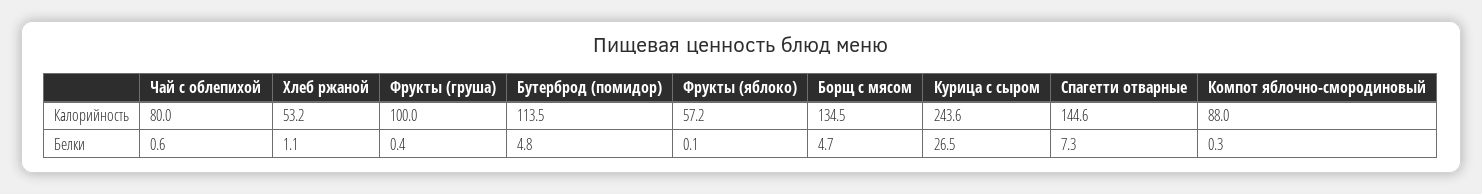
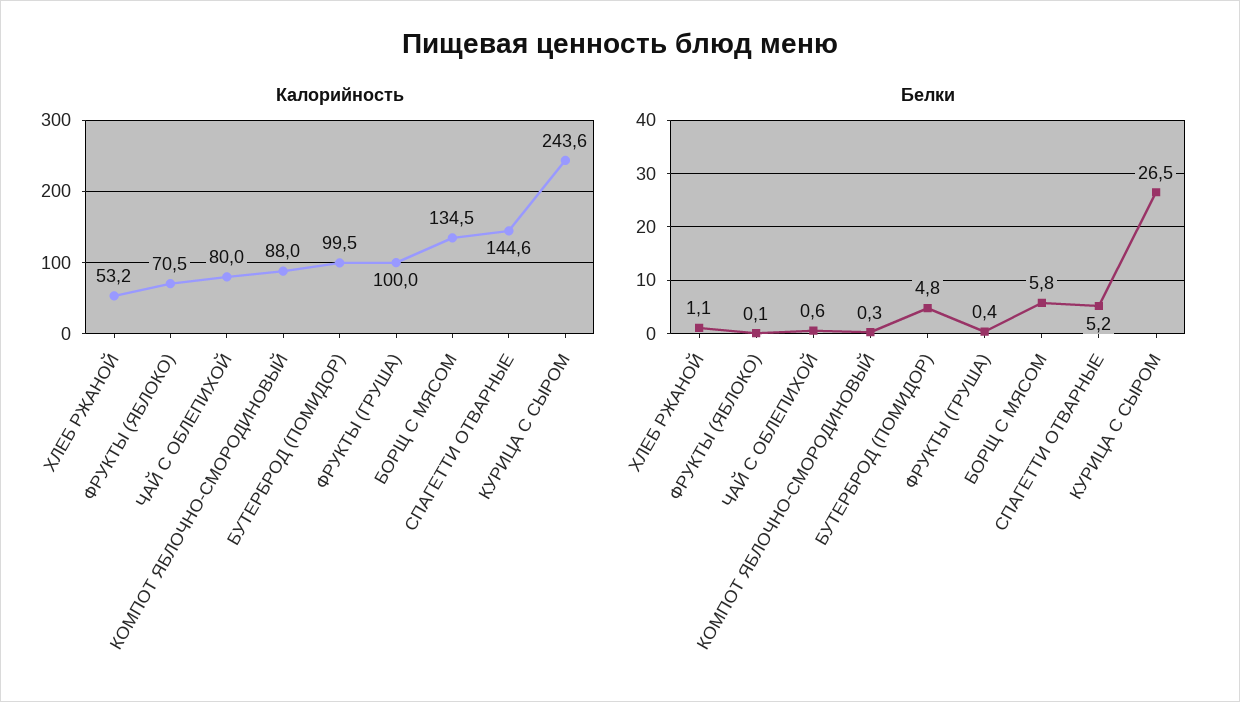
Калорийность, Бутерброд (помидор): 113.5 -> 99.5
Калорийность, Фрукты (яблоко): 57.2 -> 70.5
Белки, Борщ с мясом: 4.7 -> 5.8
Белки, Спагетти отварные: 7.3 -> 5.2

